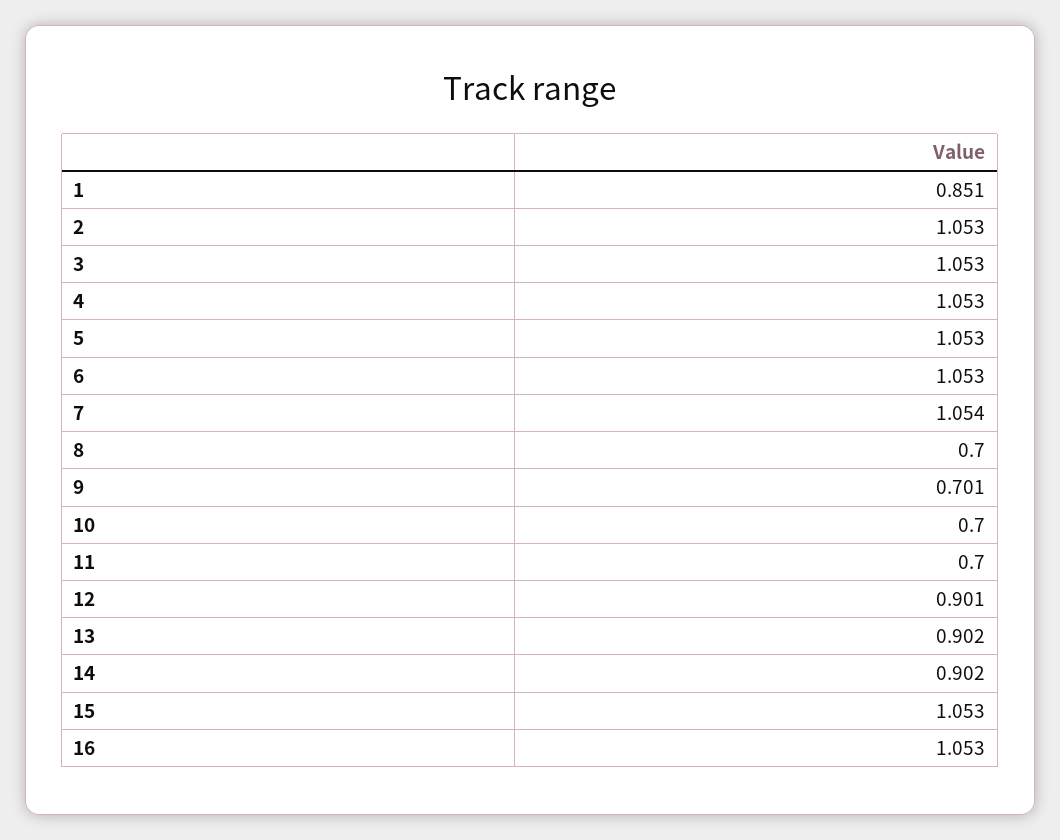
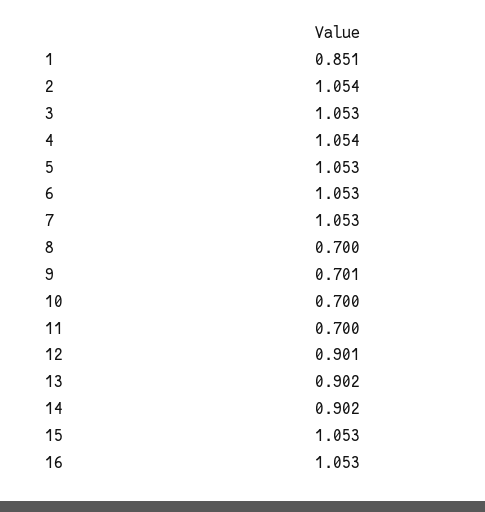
2: 1.053 -> 1.054
4: 1.053 -> 1.054
7: 1.054 -> 1.053

